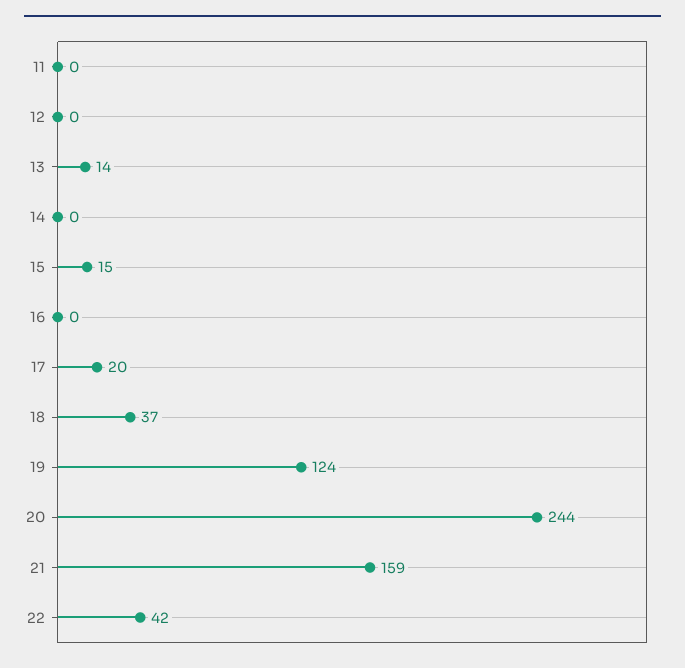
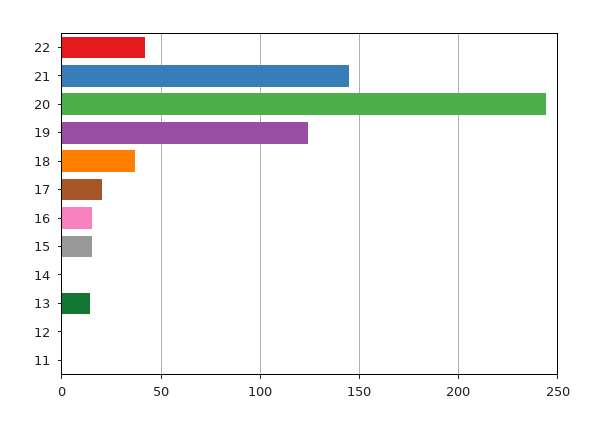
16: 0 -> 15
21: 159 -> 145

